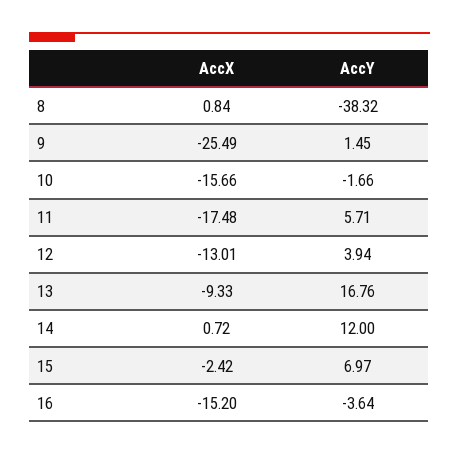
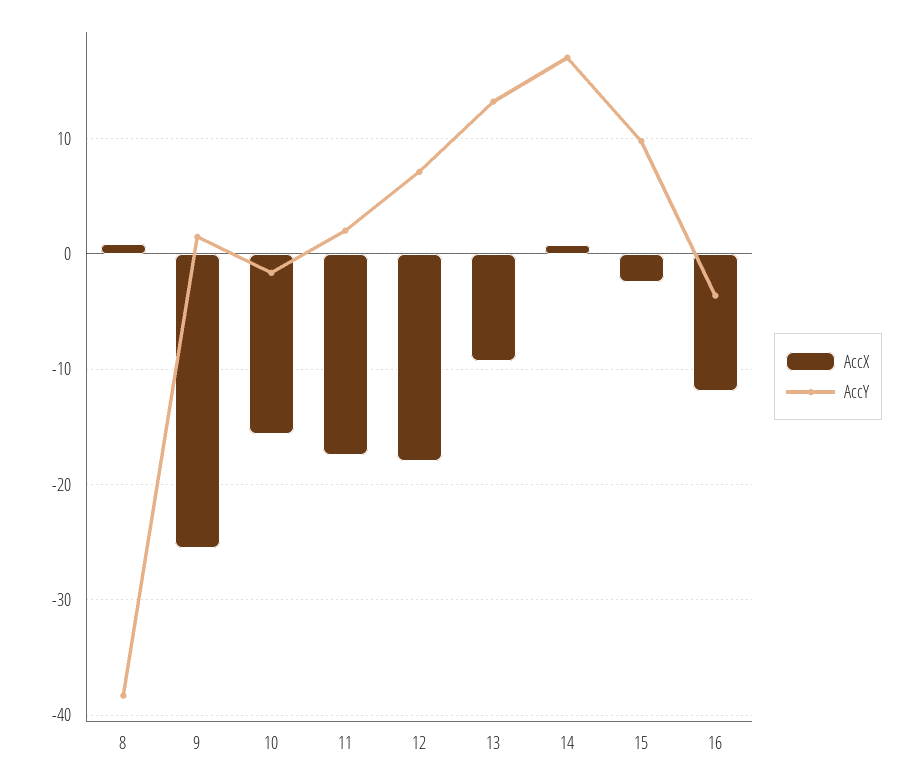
AccY, 11: 5.71 -> 2
AccX, 12: -13.01 -> -18
AccY, 12: 3.94 -> 7
AccY, 13: 16.76 -> 13
AccY, 14: 12 -> 17
AccY, 15: 6.97 -> 10
AccX, 16: -15.2 -> -12

